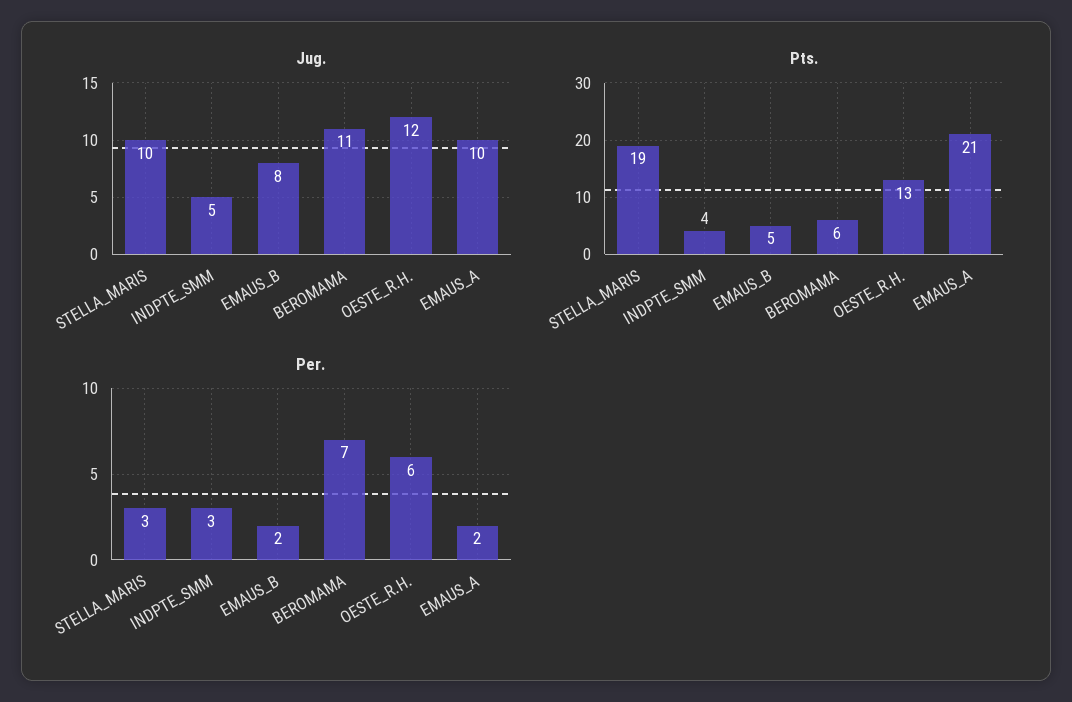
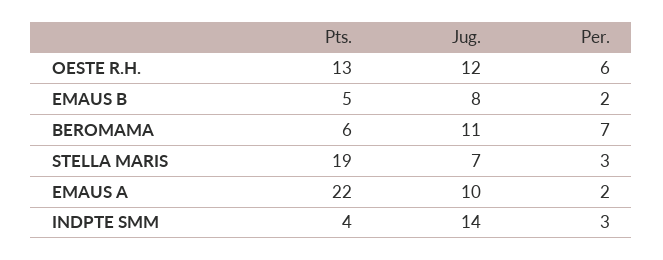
Jug., STELLA_MARIS: 10 -> 7
Jug., INDPTE_SMM: 5 -> 14
Pts., EMAUS_A: 21 -> 22

